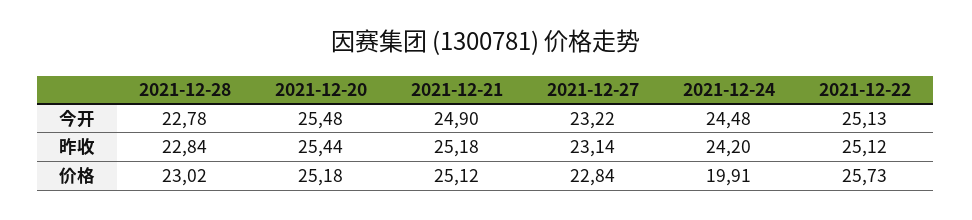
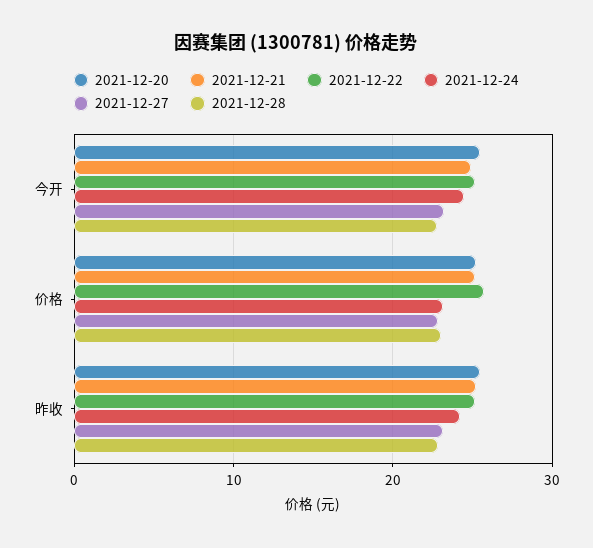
2021-12-24, 价格: 19.91 -> 23

